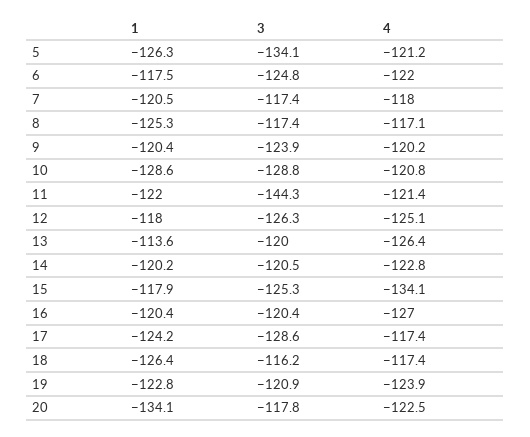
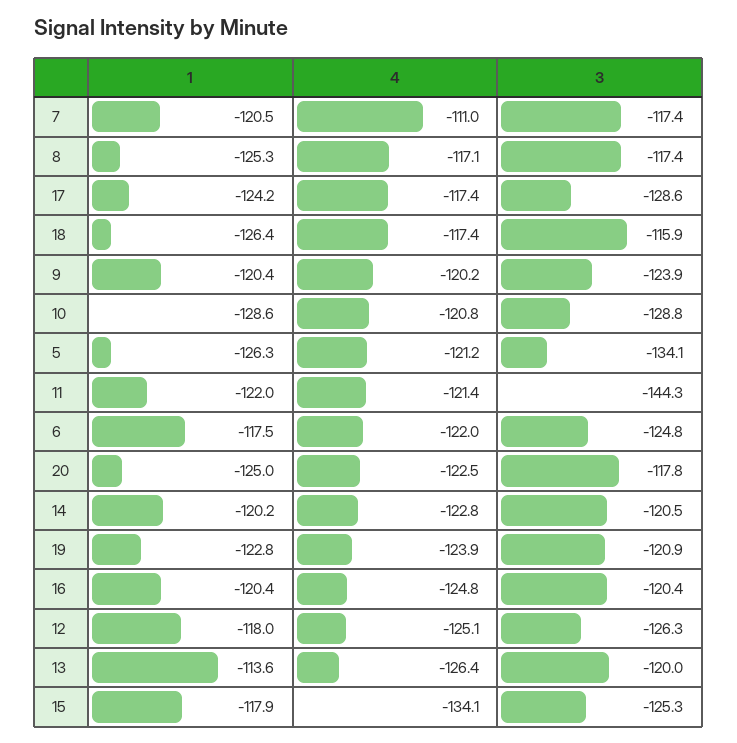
4, 7: -118 -> -111
4, 16: -127 -> -124.8
3, 18: -116.2 -> -115.9
1, 20: -134.1 -> -125

